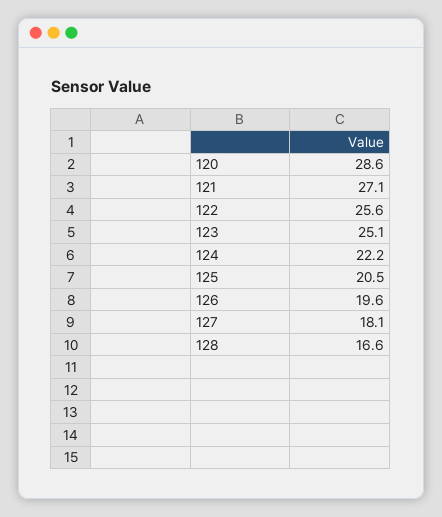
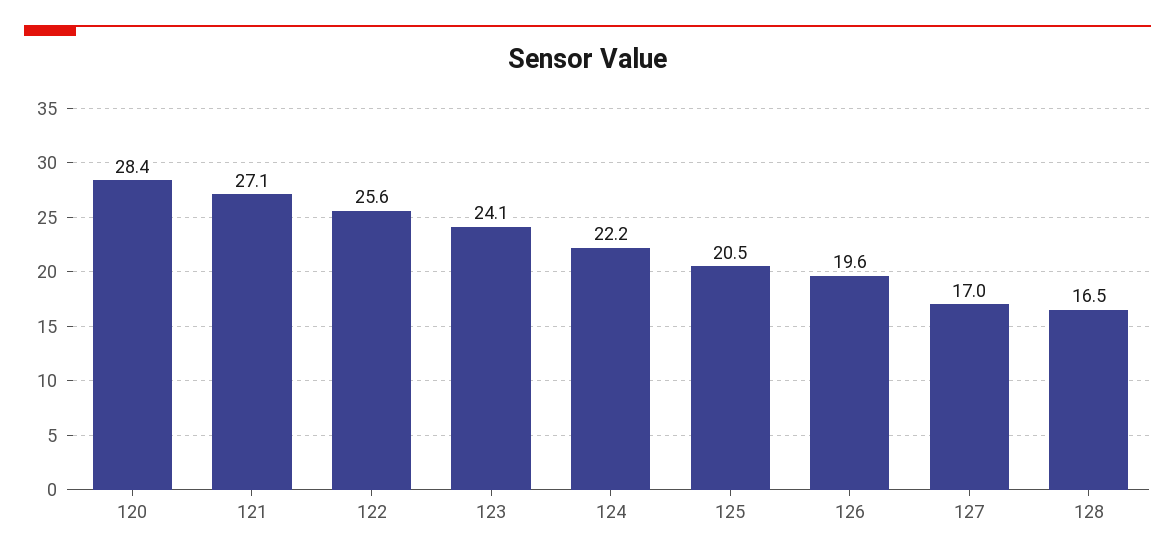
120: 28.6 -> 28.4
123: 25.1 -> 24.1
127: 18.1 -> 17
128: 16.6 -> 16.5

